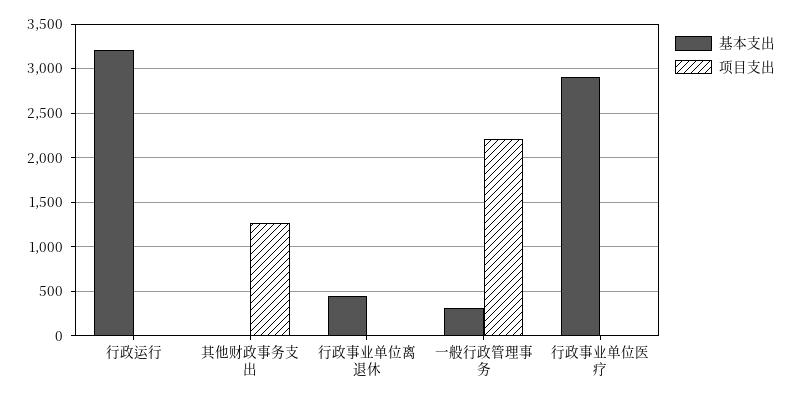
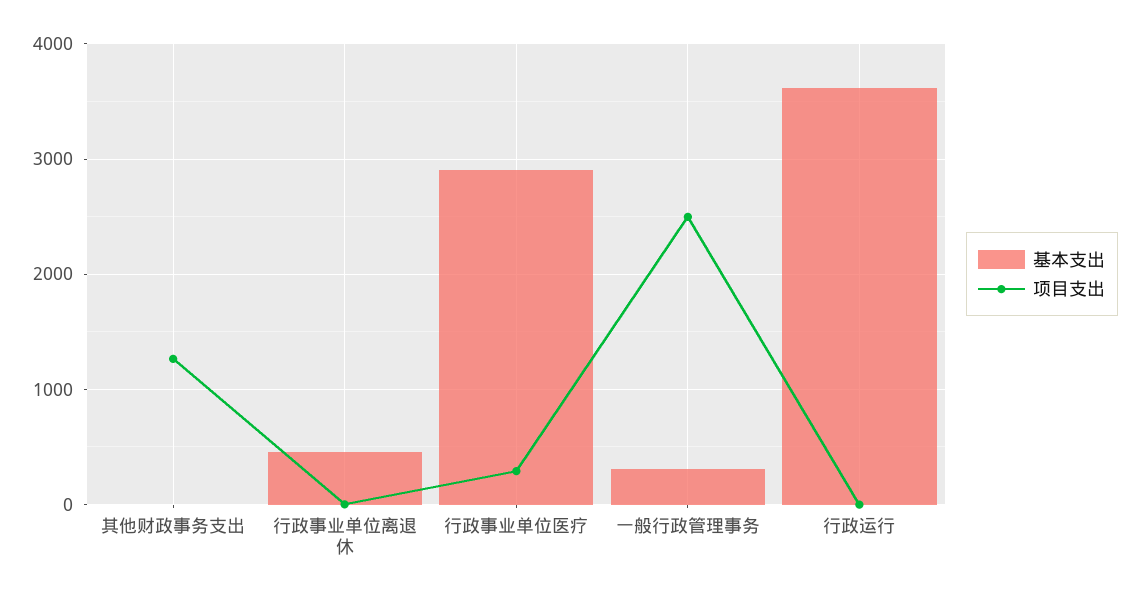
基本支出, 行政运行: 3200 -> 3600
项目支出, 一般行政管理事务: 2200 -> 2500
项目支出, 行政事业单位医疗: 0 -> 300

